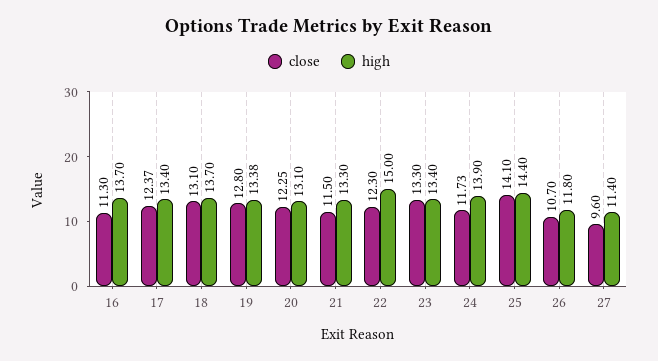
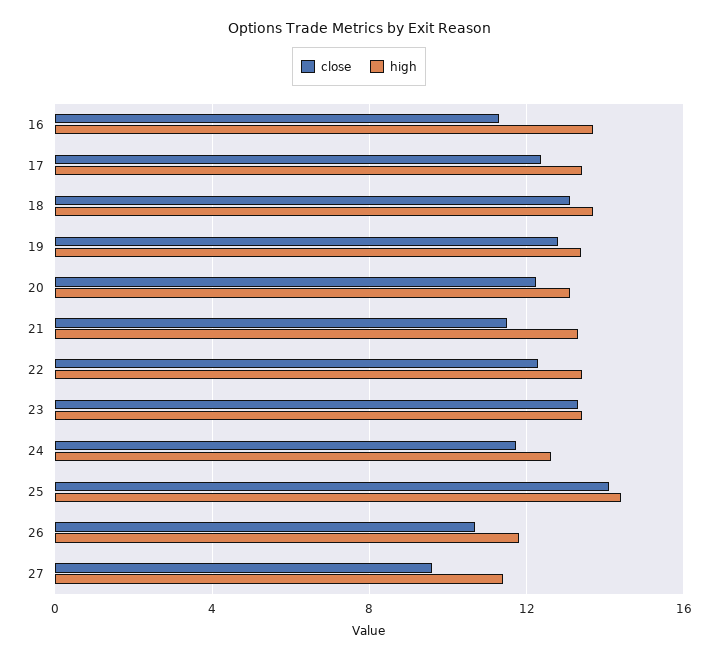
high, 22: 15 -> 13.5
high, 24: 13.9 -> 12.5

